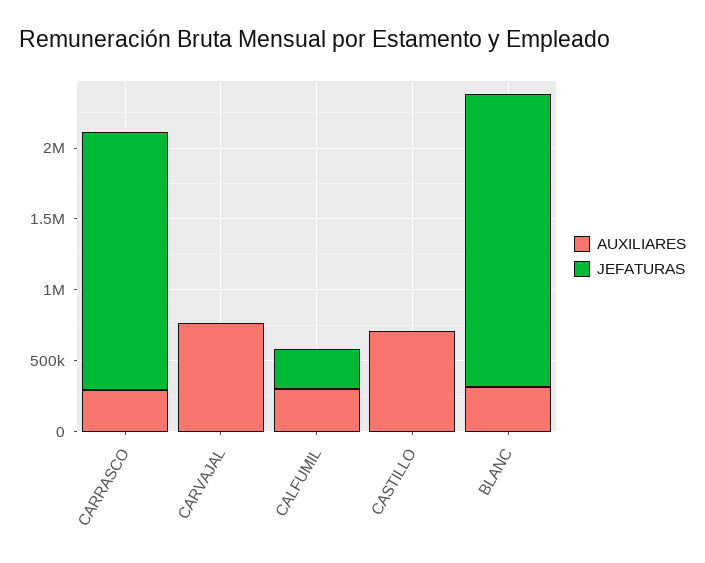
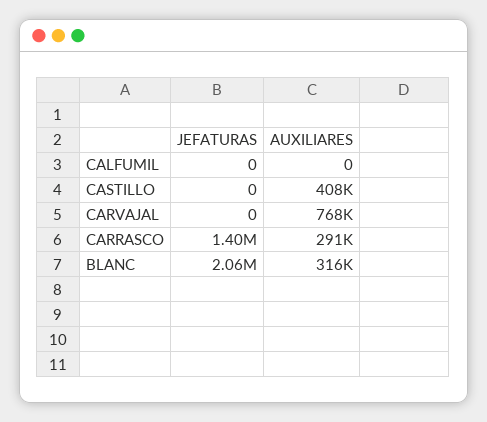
JEFATURAS, CARRASCO: 1800000 -> 1400000
AUXILIARES, CALFUMIL: 300000 -> 0
JEFATURAS, CALFUMIL: 300000 -> 0
AUXILIARES, CASTILLO: 700000 -> 408000

